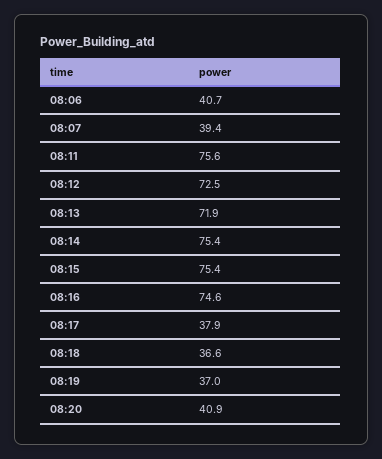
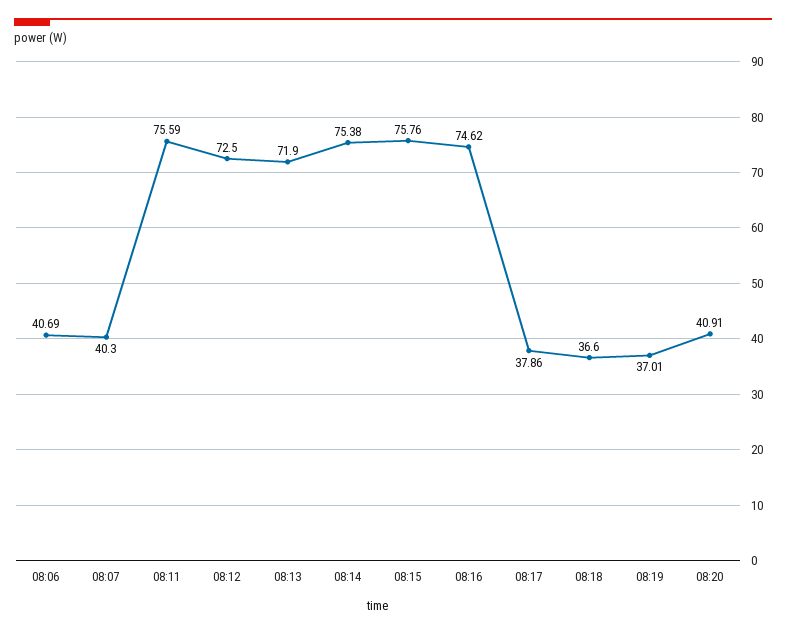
08:07: 39.4 -> 40.3
08:15: 75.4 -> 75.76

